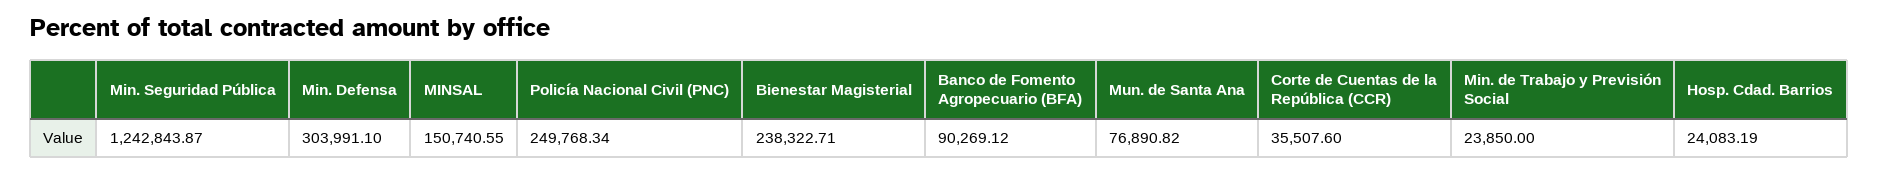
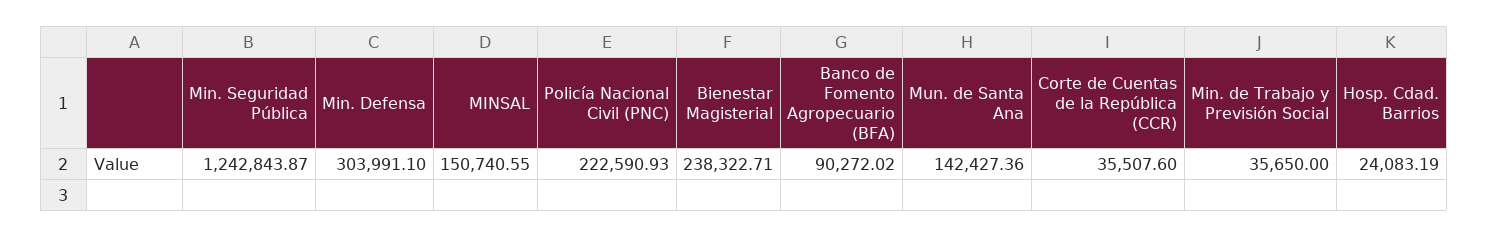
Policía Nacional Civil (PNC): 249768.34 -> 222590.93
Banco de Fomento Agropecuario (BFA): 90269.12 -> 90272.02
Mun. de Santa Ana: 76890.82 -> 142427.36
Min. de Trabajo y Previsión Social: 23850 -> 35650

